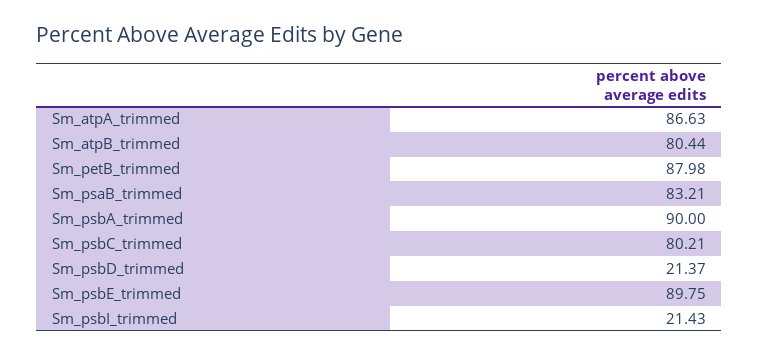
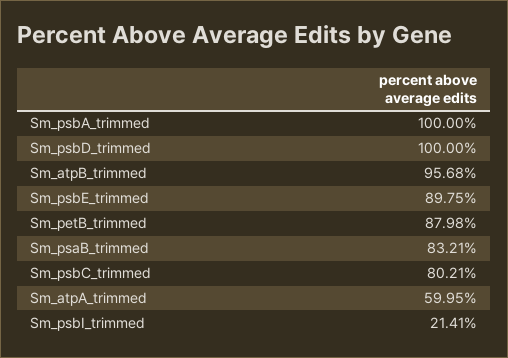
Sm_atpA_trimmed: 86.63 -> 59.95
Sm_atpB_trimmed: 80.44 -> 95.68
Sm_psbA_trimmed: 90 -> 100
Sm_psbD_trimmed: 21.37 -> 100
Sm_psbI_trimmed: 21.43 -> 21.41

